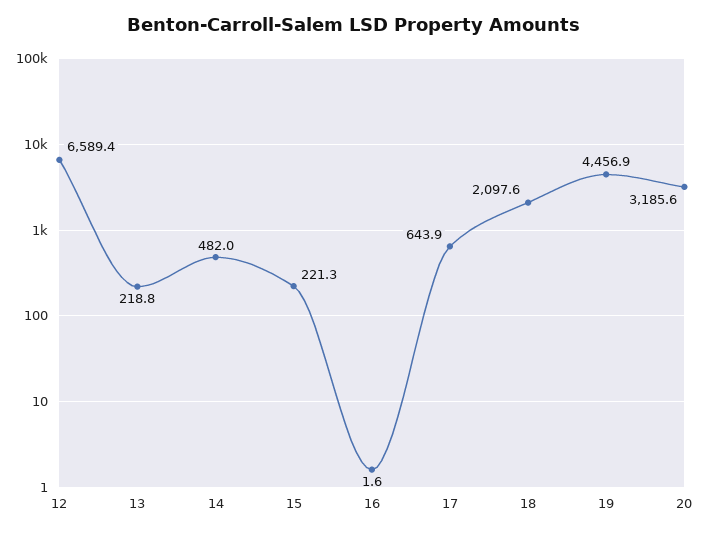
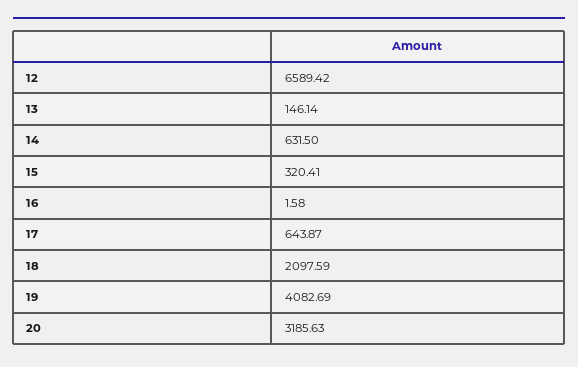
13: 218.8 -> 146.14
14: 482 -> 631.5
15: 221.3 -> 320.41
19: 4456.9 -> 4082.69

